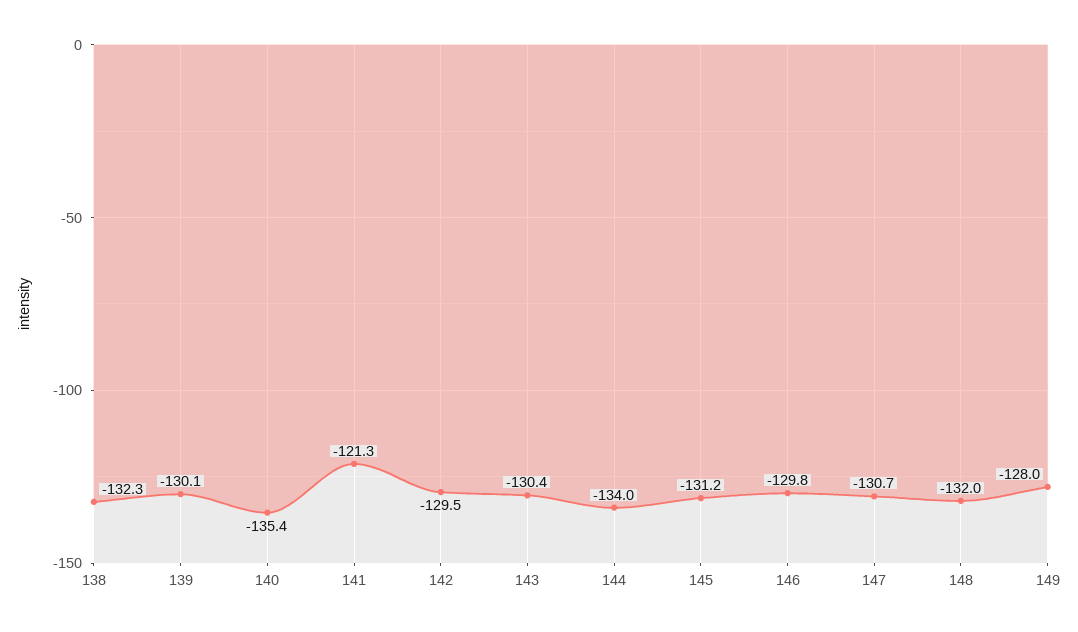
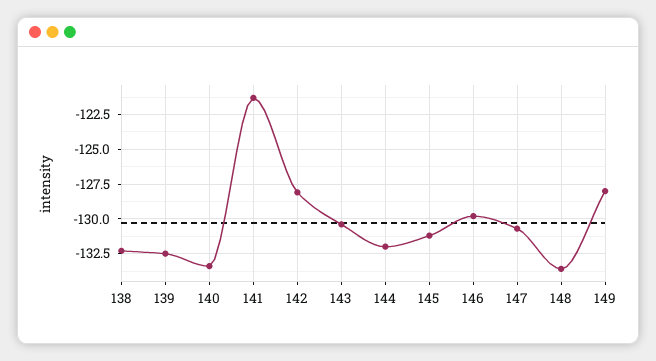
139: -130.1 -> -132.5
140: -135.4 -> -133.5
142: -129.5 -> -128
144: -134 -> -132
148: -132 -> -133.5

